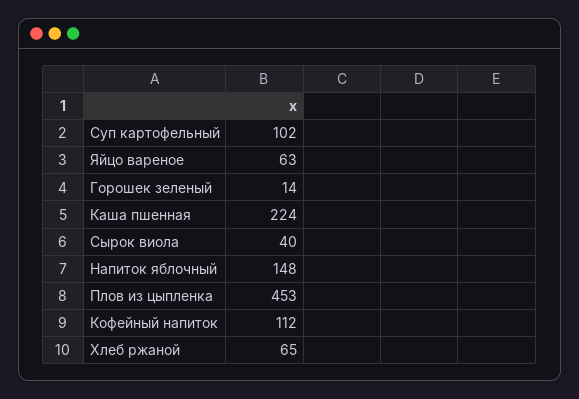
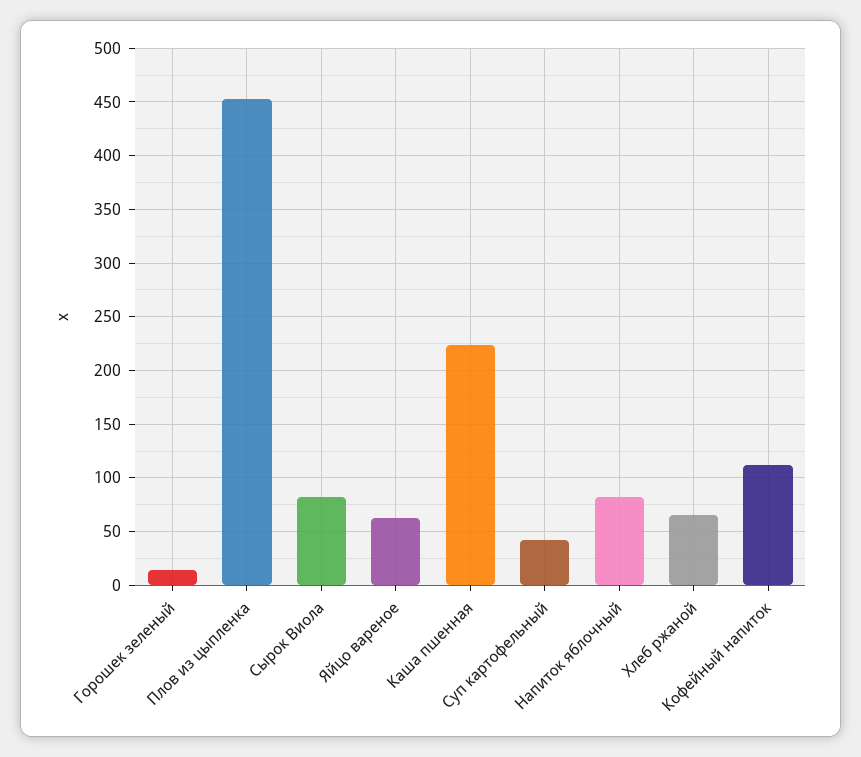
Суп картофельный: 102 -> 40
Сырок виола: 40 -> 80
Напиток яблочный: 148 -> 80

